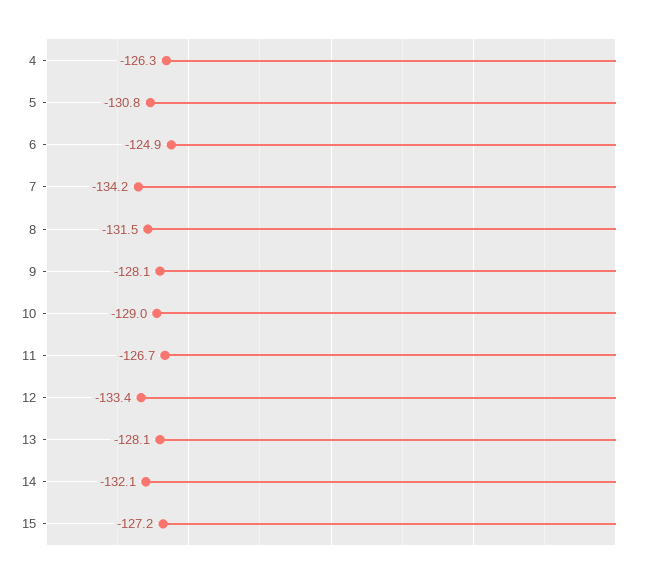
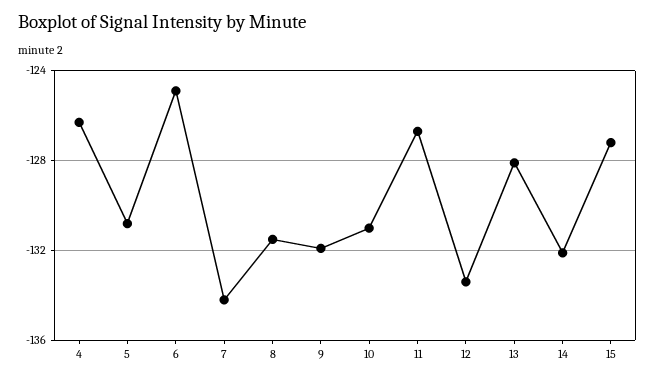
9: -128.1 -> -132
10: -129 -> -131

